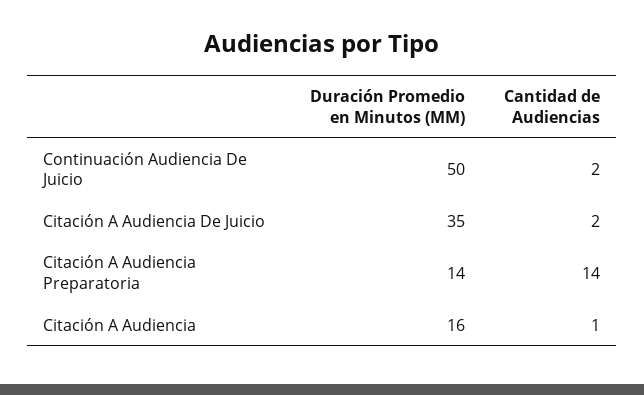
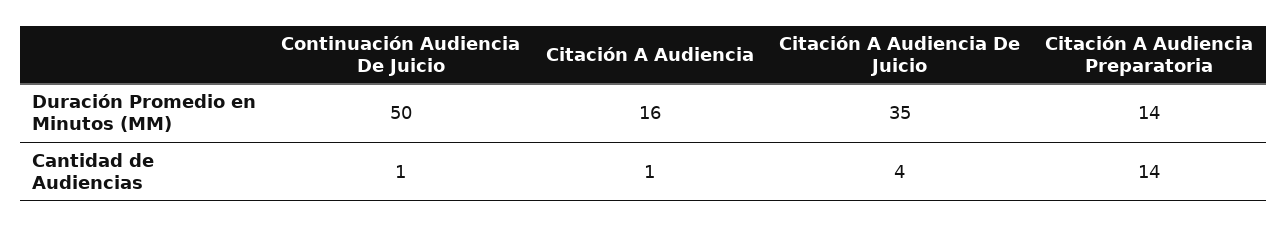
Cantidad de Audiencias, Continuación Audiencia De Juicio: 2 -> 1
Cantidad de Audiencias, Citación A Audiencia De Juicio: 2 -> 4

